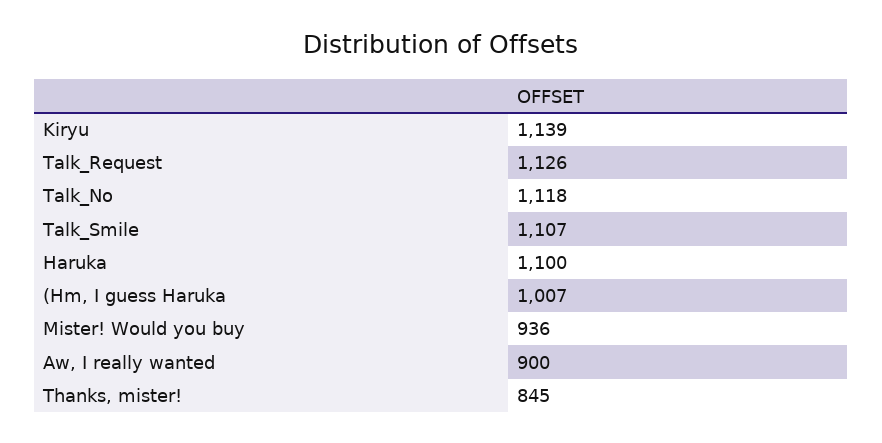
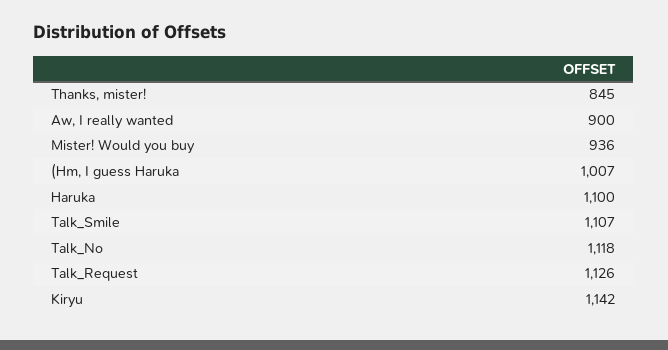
Kiryu: 1139 -> 1142

